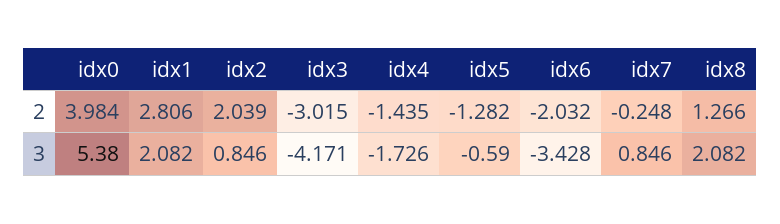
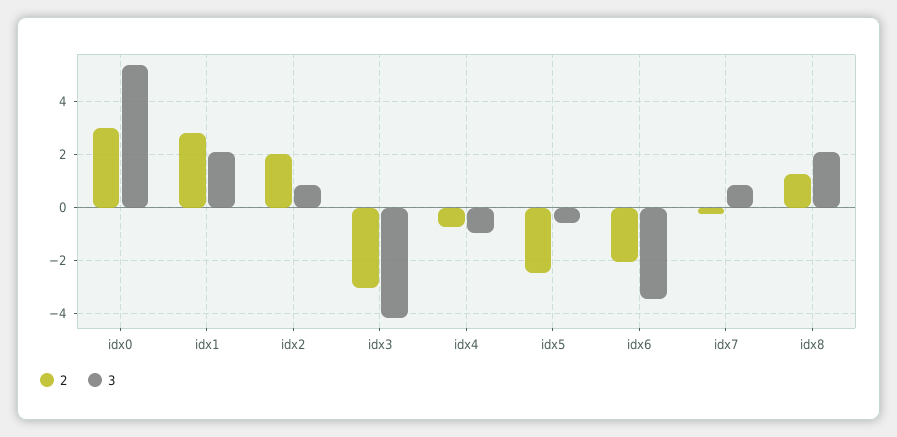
2, idx0: 3.984 -> 3
2, idx4: -1.435 -> -0.75
2, idx5: -1.282 -> -2.5
3, idx4: -1.726 -> -1

